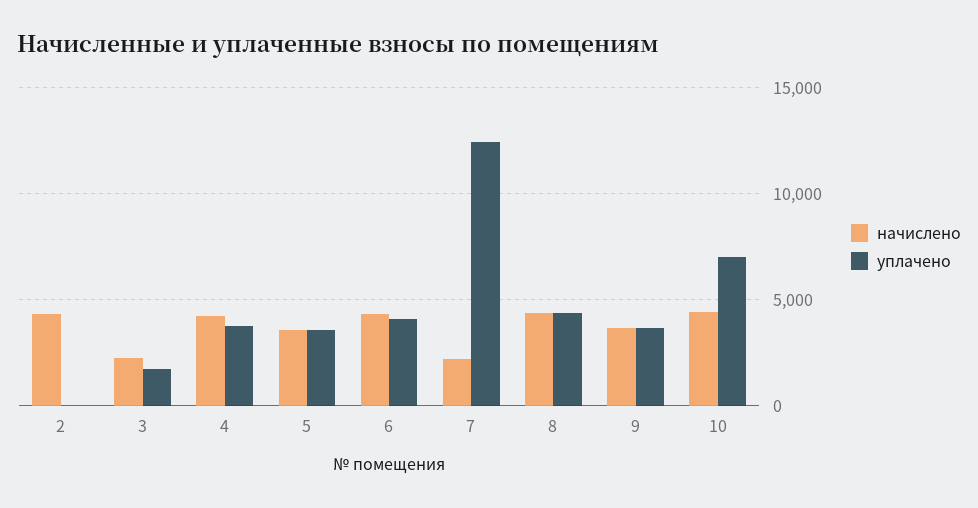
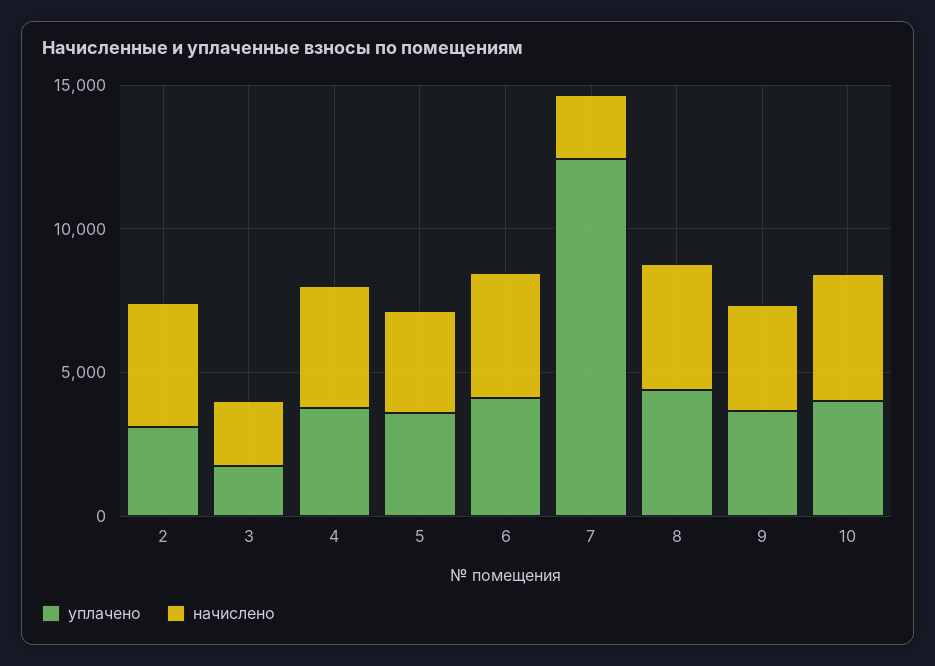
уплачено, 2: 0 -> 3000
уплачено, 10: 7000 -> 4000

